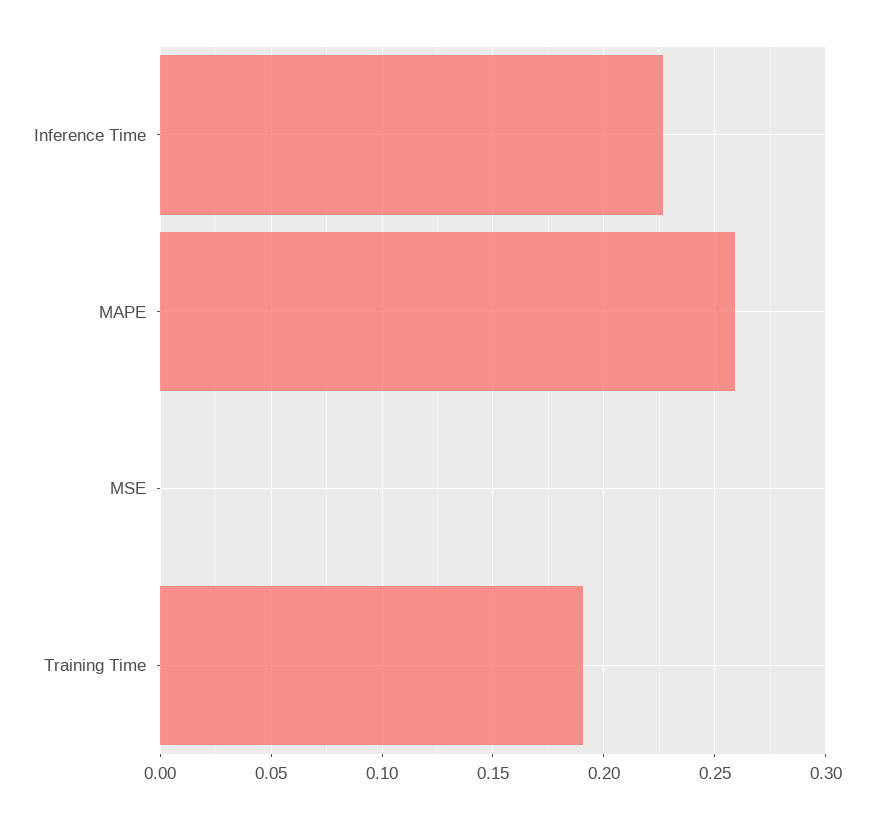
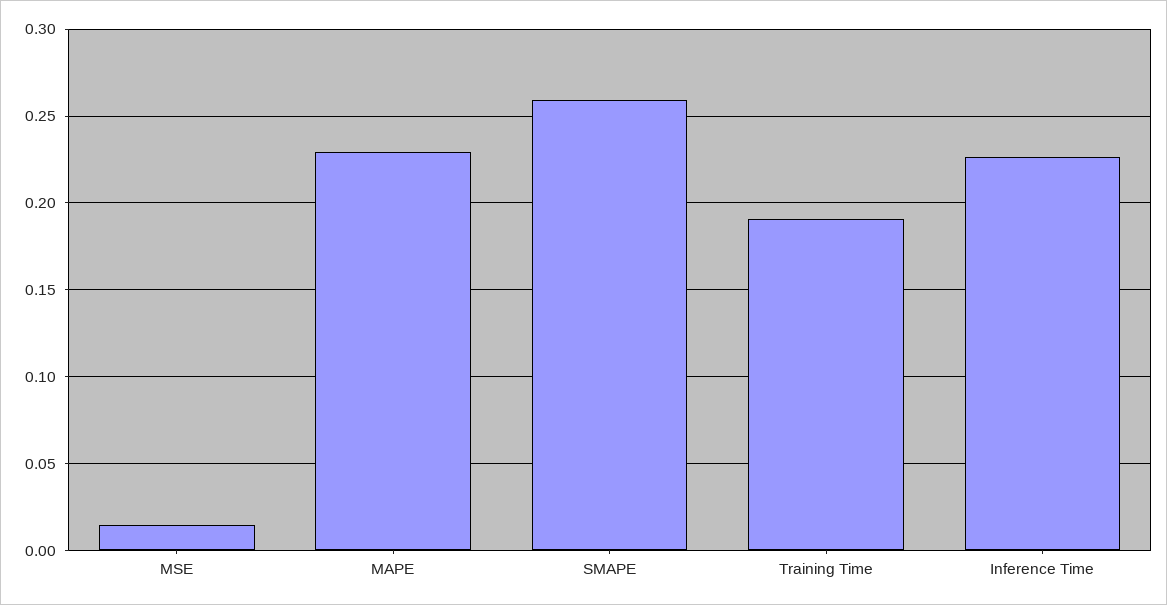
MAPE: 0.26 -> 0.23
MSE: 0 -> 0.015
SMAPE: none -> 0.26

